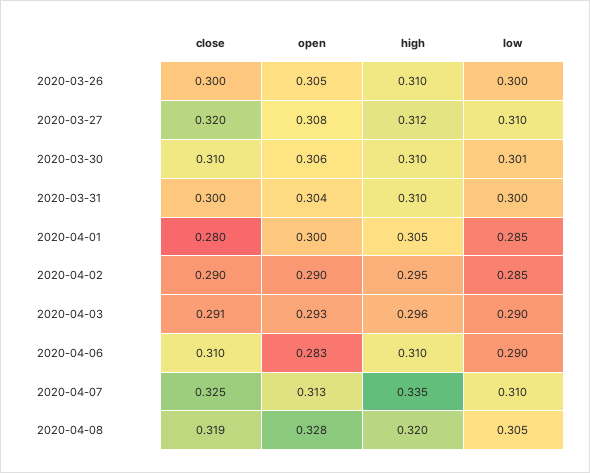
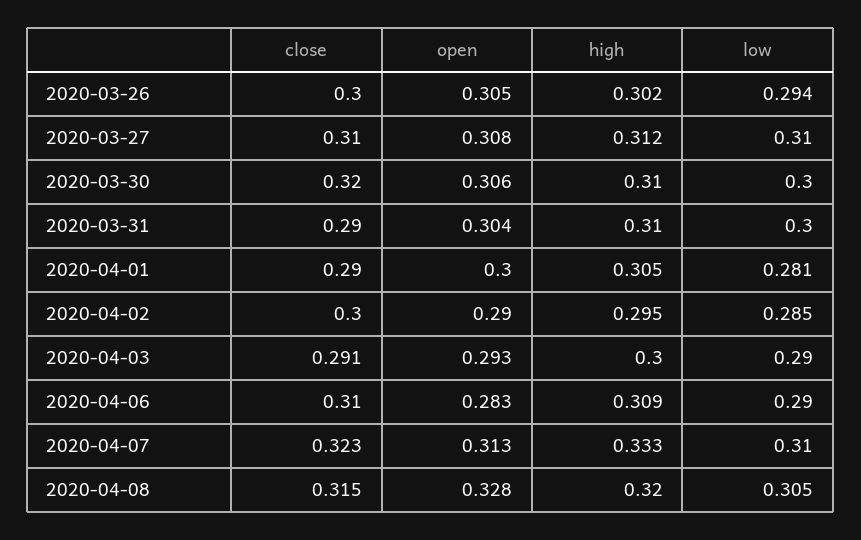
high, 2020-03-26: 0.31 -> 0.302
low, 2020-03-26: 0.3 -> 0.294
close, 2020-03-27: 0.32 -> 0.31
close, 2020-03-30: 0.31 -> 0.32
low, 2020-03-30: 0.301 -> 0.3
close, 2020-03-31: 0.3 -> 0.29
close, 2020-04-01: 0.28 -> 0.29
low, 2020-04-01: 0.285 -> 0.281
close, 2020-04-02: 0.29 -> 0.3
high, 2020-04-03: 0.296 -> 0.3
high, 2020-04-06: 0.31 -> 0.309
close, 2020-04-07: 0.325 -> 0.323
high, 2020-04-07: 0.335 -> 0.333
close, 2020-04-08: 0.319 -> 0.315

